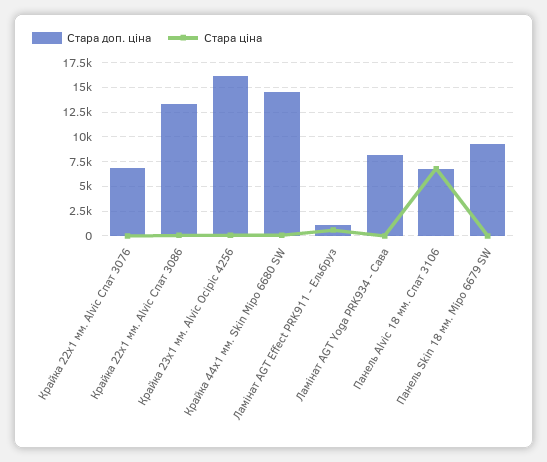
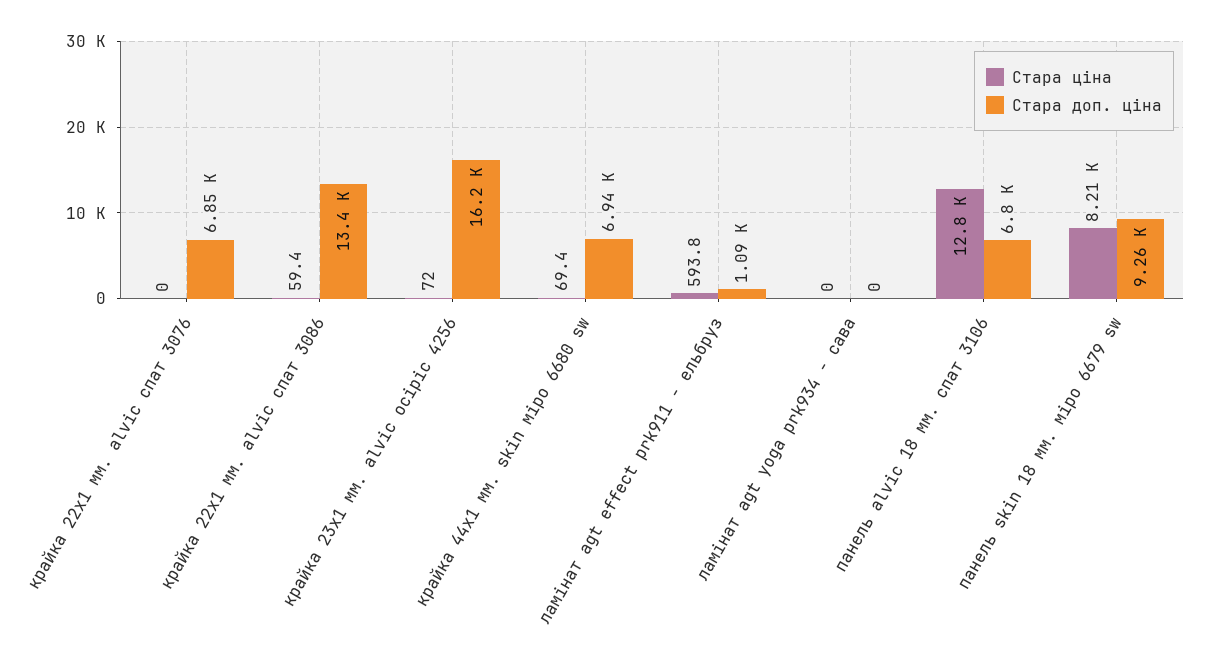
Стара доп. ціна, Крайка 44x1 мм. Skin Міро 6680 SW: 15000 -> 6940
Стара доп. ціна, Ламінат AGT Yoga PRK934 - Сава: 7500 -> 0
Стара ціна, Панель Alvic 18 мм. Спат 3106: 7500 -> 12800
Стара ціна, Панель Skin 18 мм. Міро 6679 SW: 0 -> 8210

